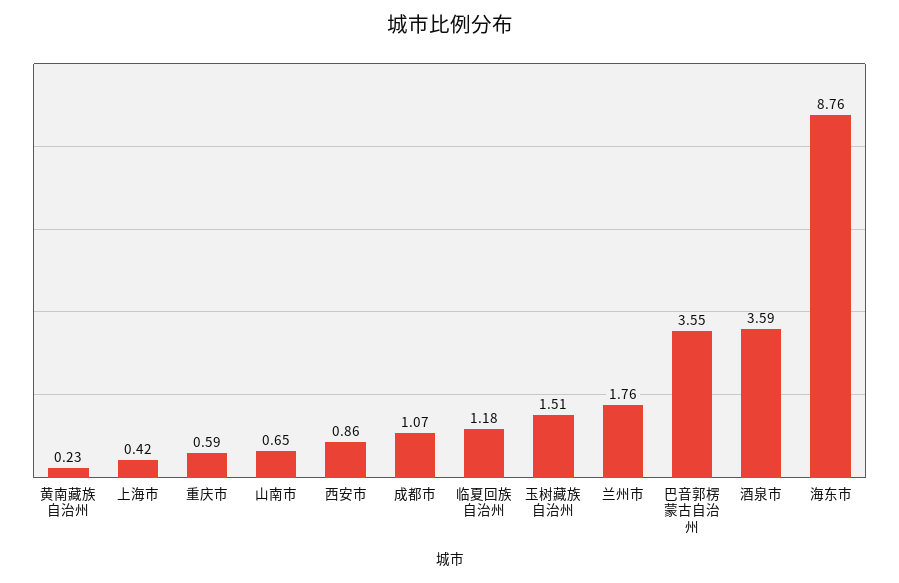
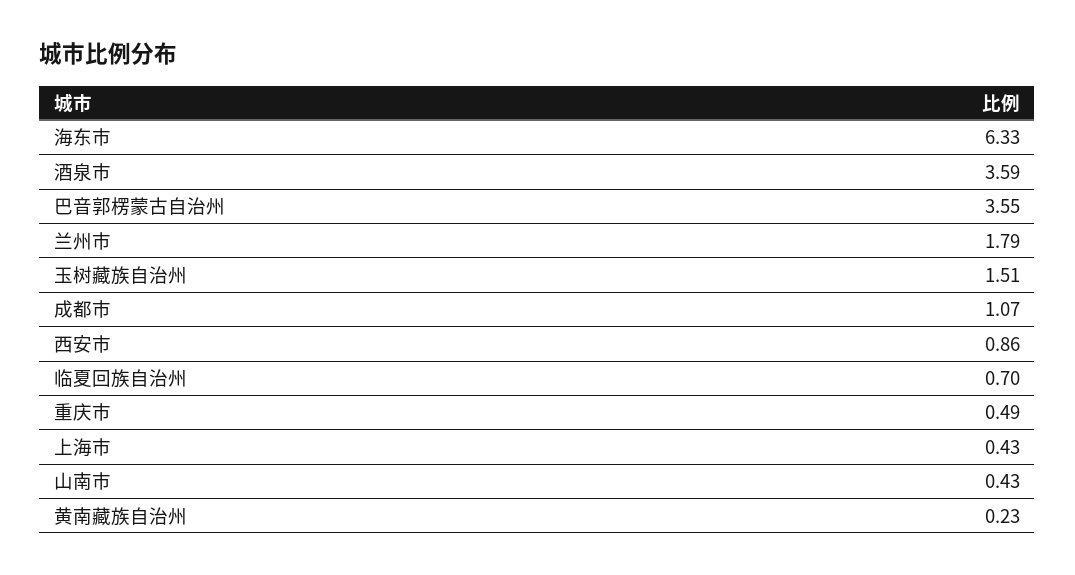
上海市: 0.42 -> 0.43
重庆市: 0.59 -> 0.49
山南市: 0.65 -> 0.43
临夏回族自治州: 1.18 -> 0.7
兰州市: 1.76 -> 1.79
海东市: 8.76 -> 6.33

